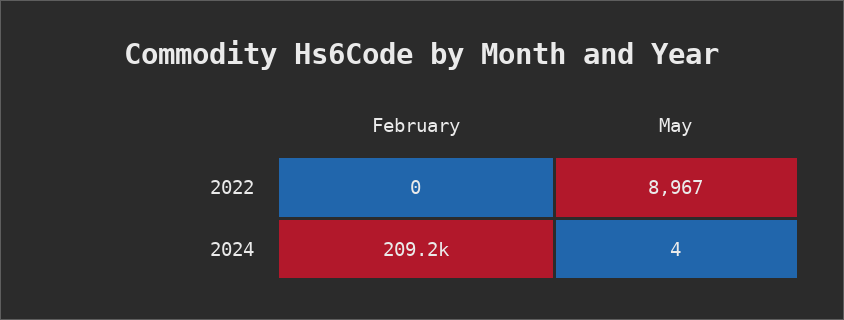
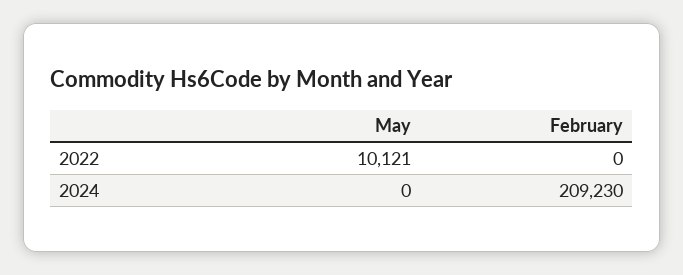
May, 2022: 8967 -> 10121
May, 2024: 4 -> 0

